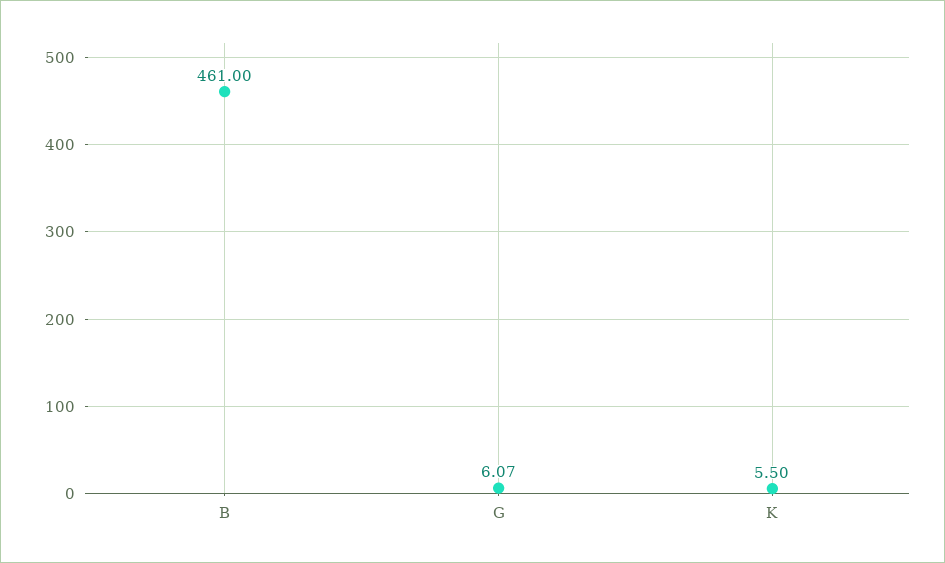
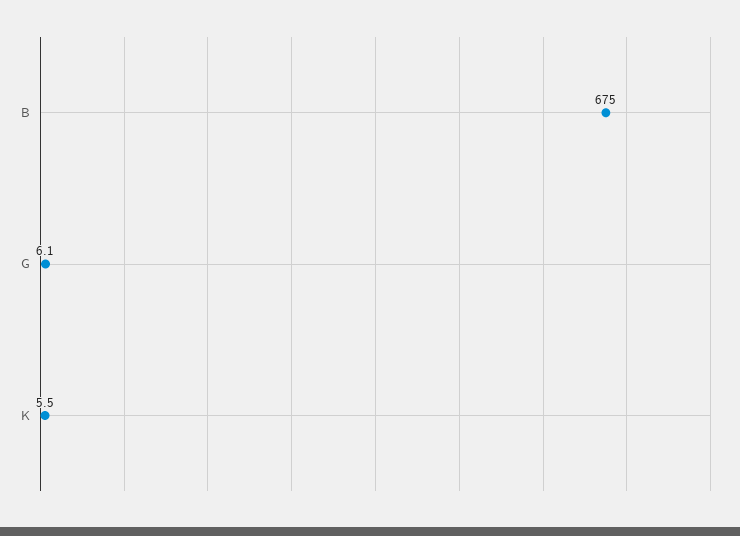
B: 461 -> 675

